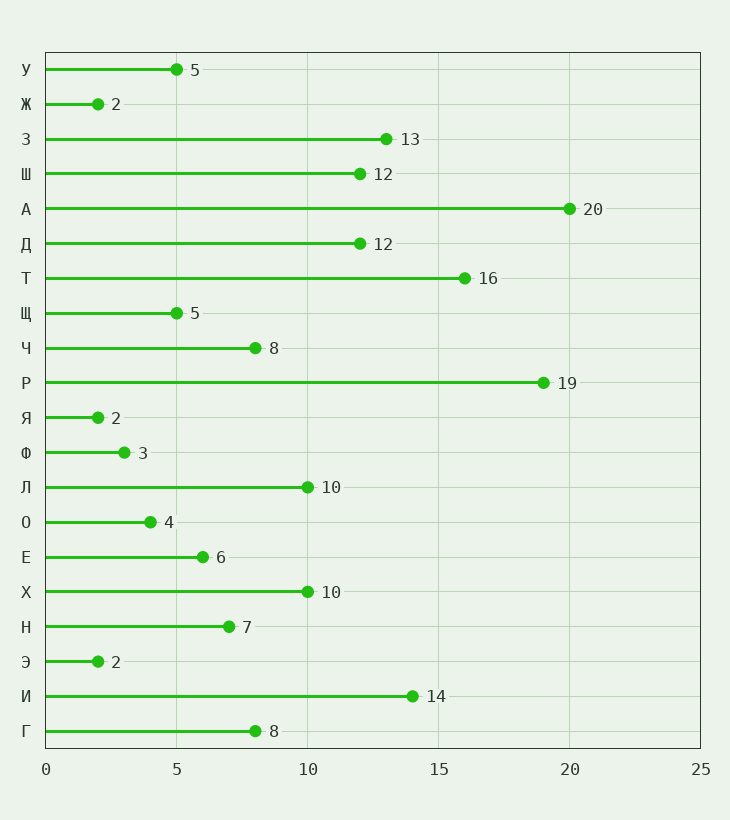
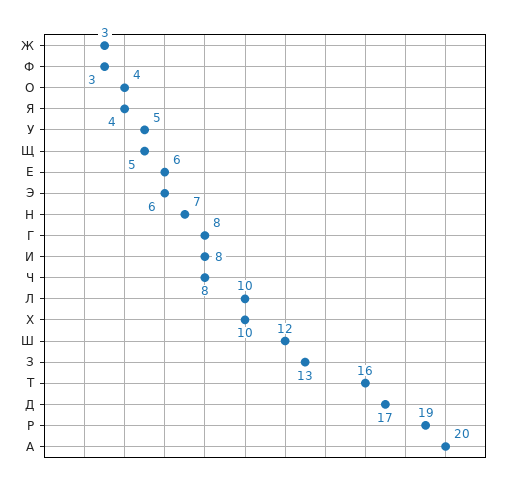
Ж: 2 -> 3
Д: 12 -> 17
Я: 2 -> 4
Э: 2 -> 6
И: 14 -> 8

